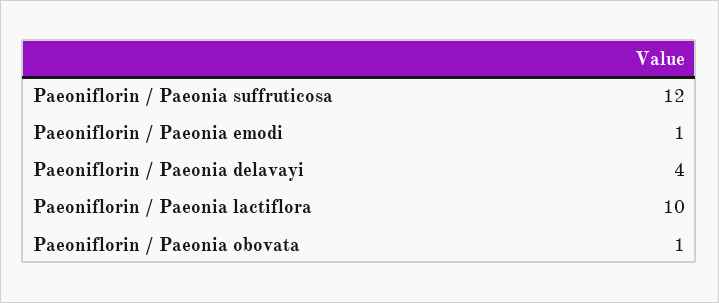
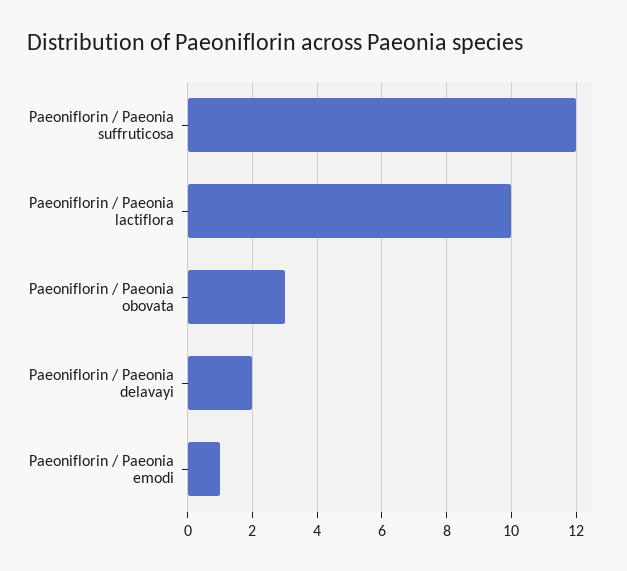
Paeoniflorin / Paeonia delavayi: 4 -> 2
Paeoniflorin / Paeonia obovata: 1 -> 3

